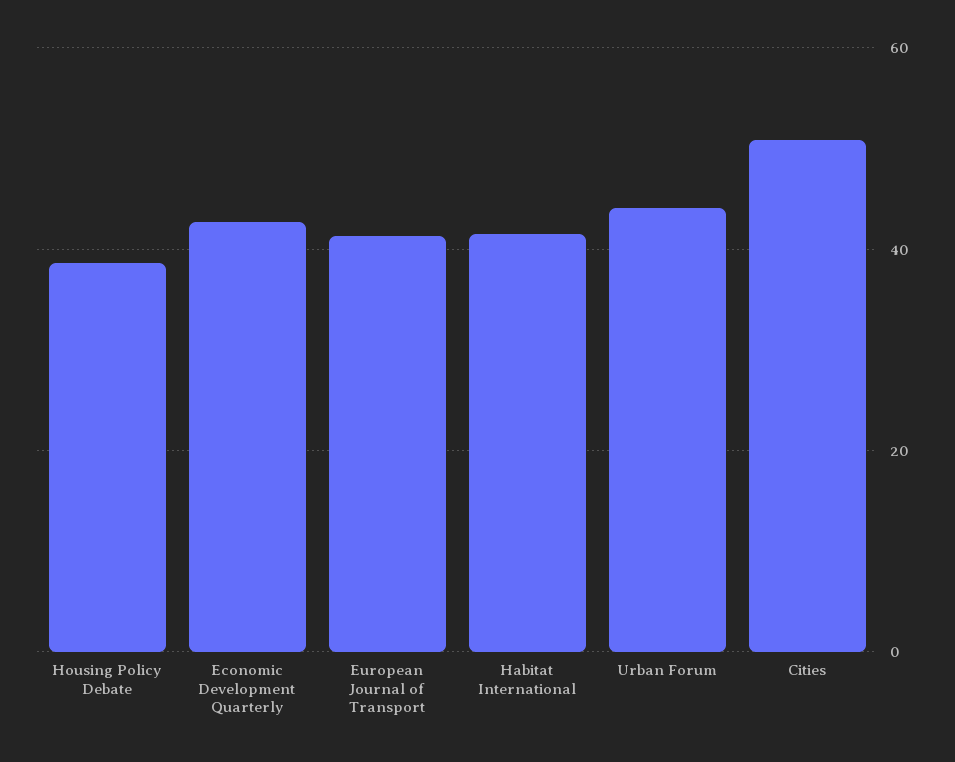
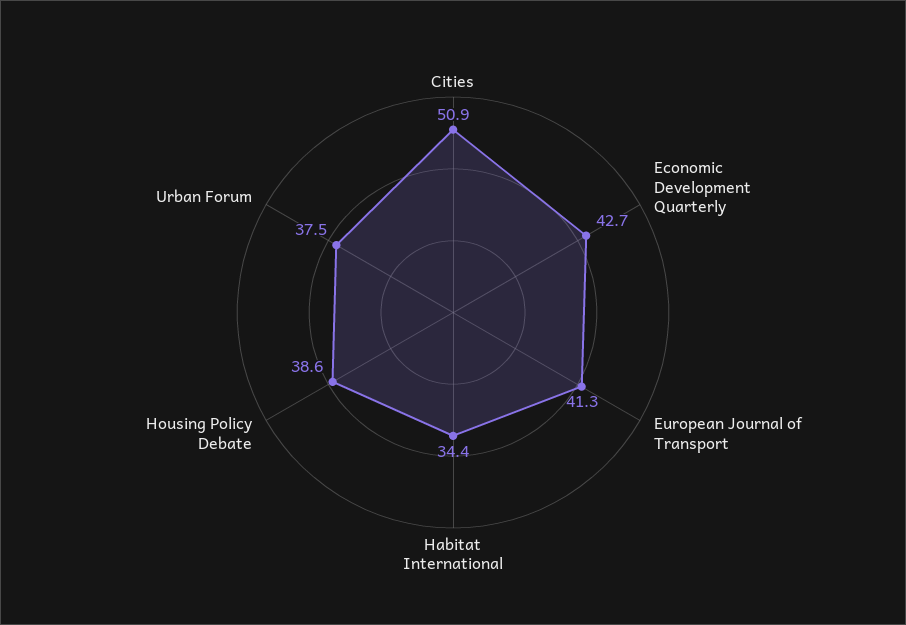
Habitat International: 42 -> 34.4
Urban Forum: 44 -> 37.5

